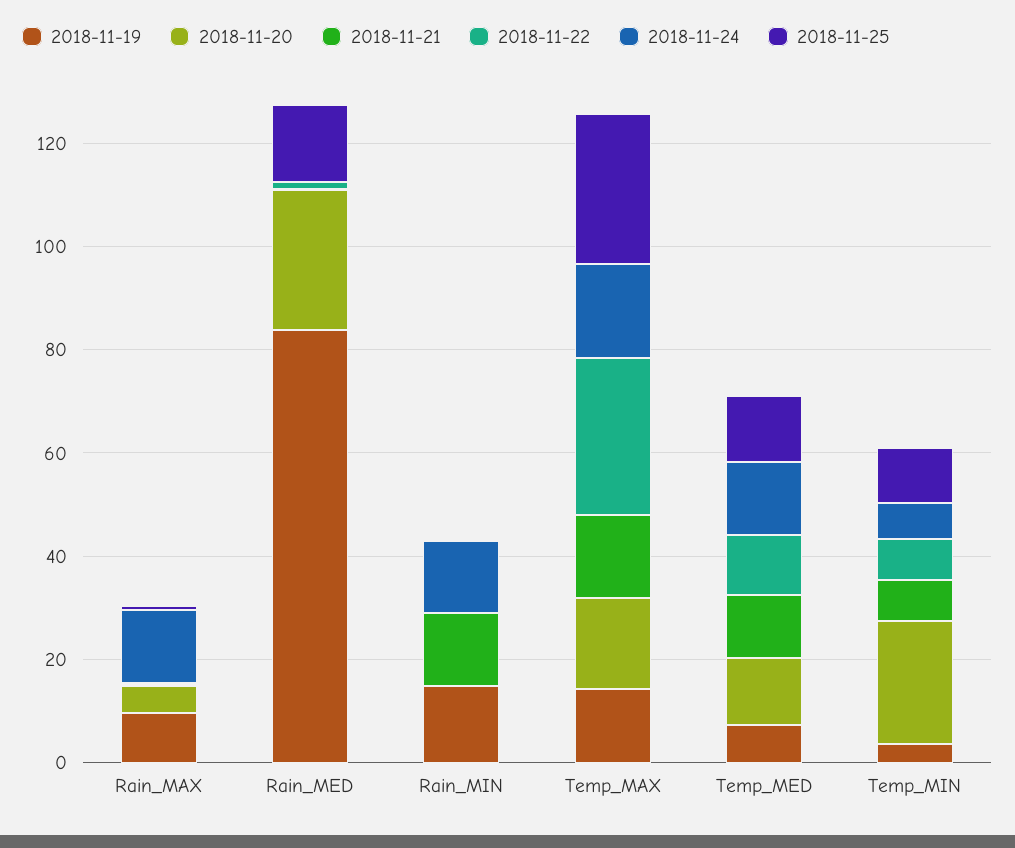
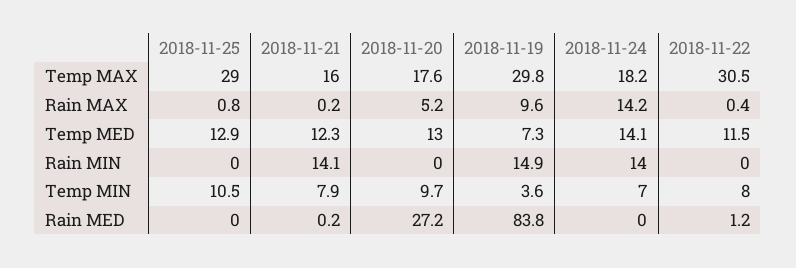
2018-11-25, Rain_MED: 15 -> 0
2018-11-19, Temp_MAX: 15 -> 29.8
2018-11-20, Temp_MIN: 25 -> 9.7

